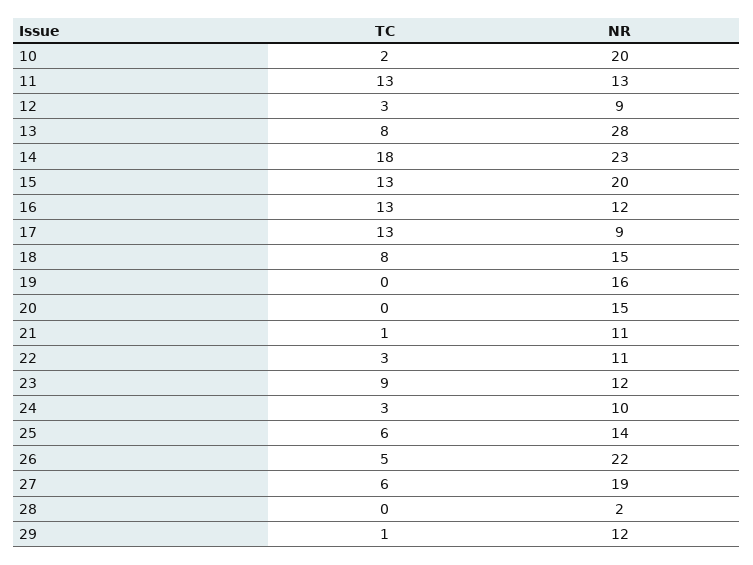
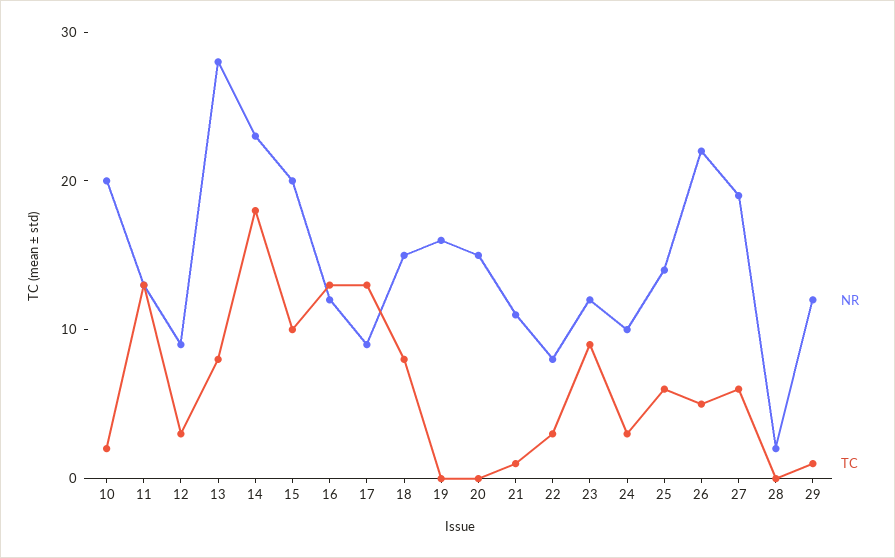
TC, 15: 13 -> 10
NR, 22: 11 -> 8

